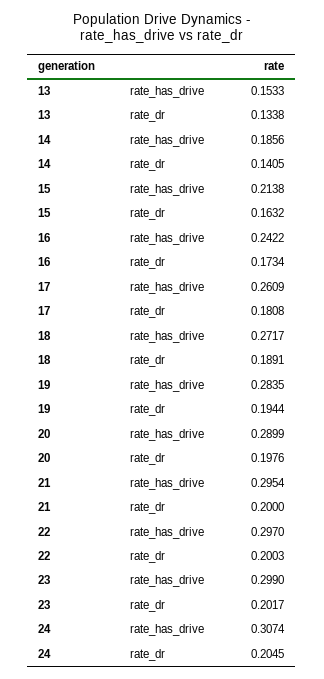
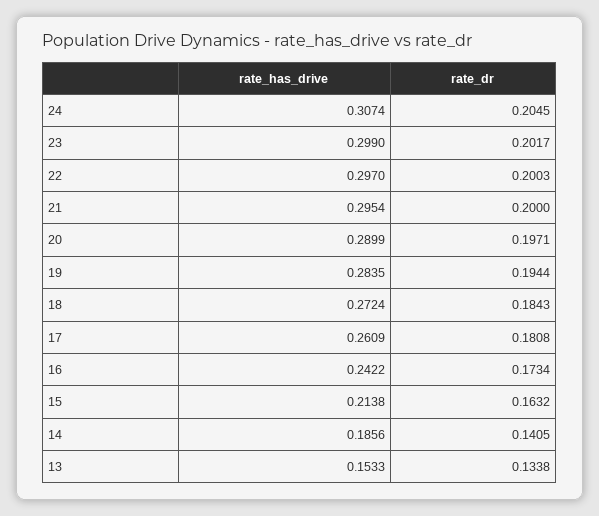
18, rate_has_drive: 0.2717 -> 0.2724
18, rate_dr: 0.1891 -> 0.1843
20, rate_dr: 0.1976 -> 0.1971

